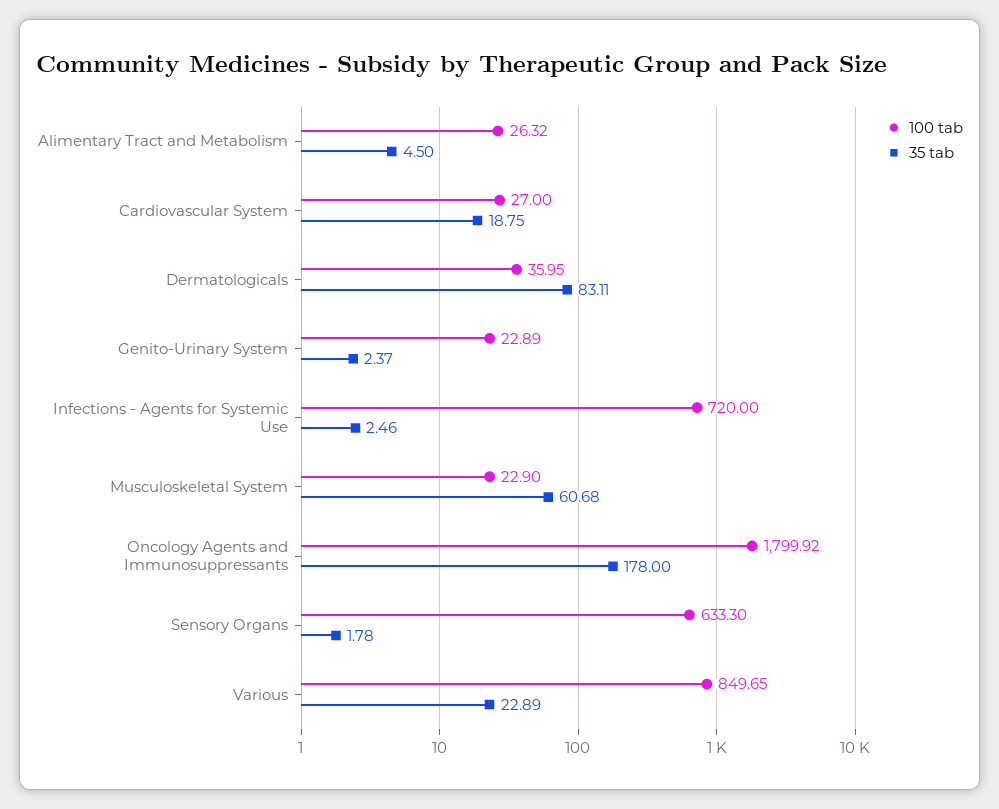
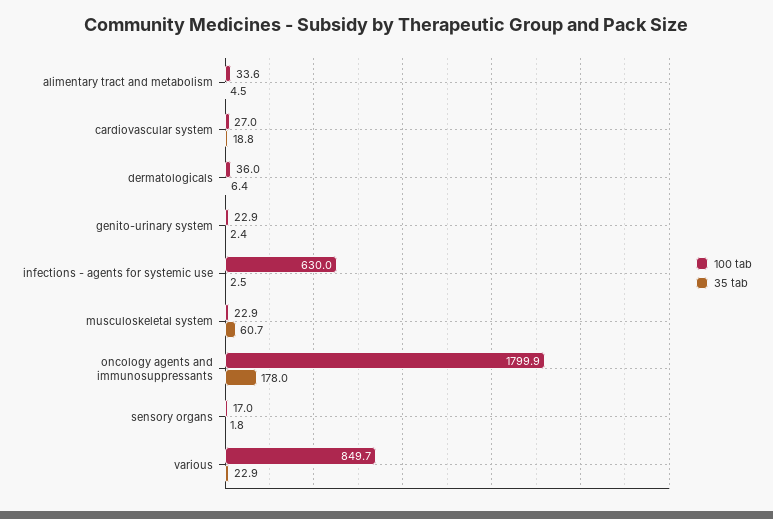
100 tab, Alimentary Tract and Metabolism: 26.32 -> 33.6
35 tab, Dermatologicals: 83.11 -> 6.4
100 tab, Infections - Agents for Systemic Use: 720 -> 630
100 tab, Sensory Organs: 633.3 -> 17

